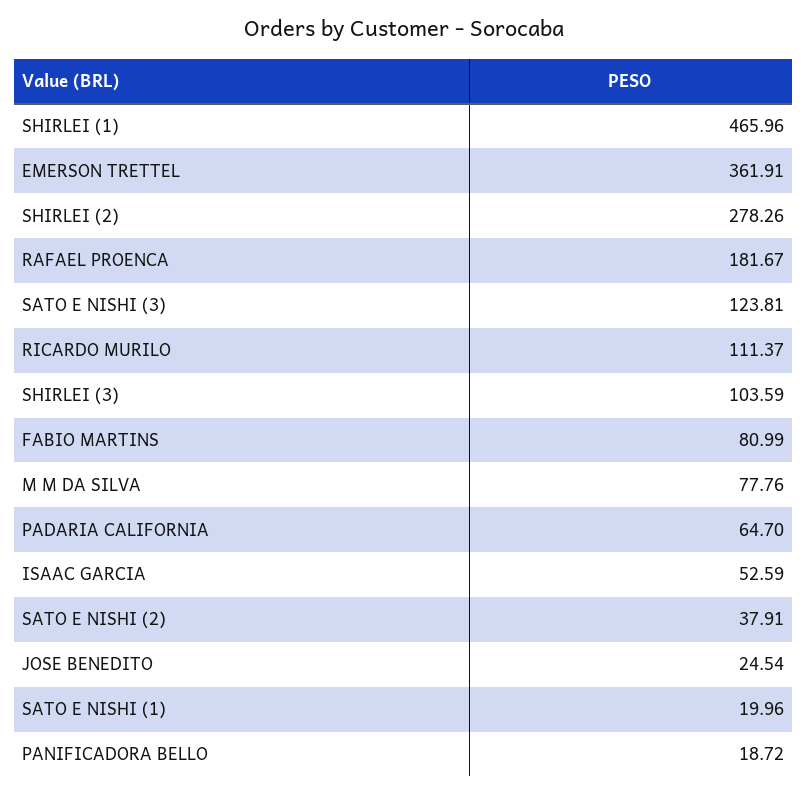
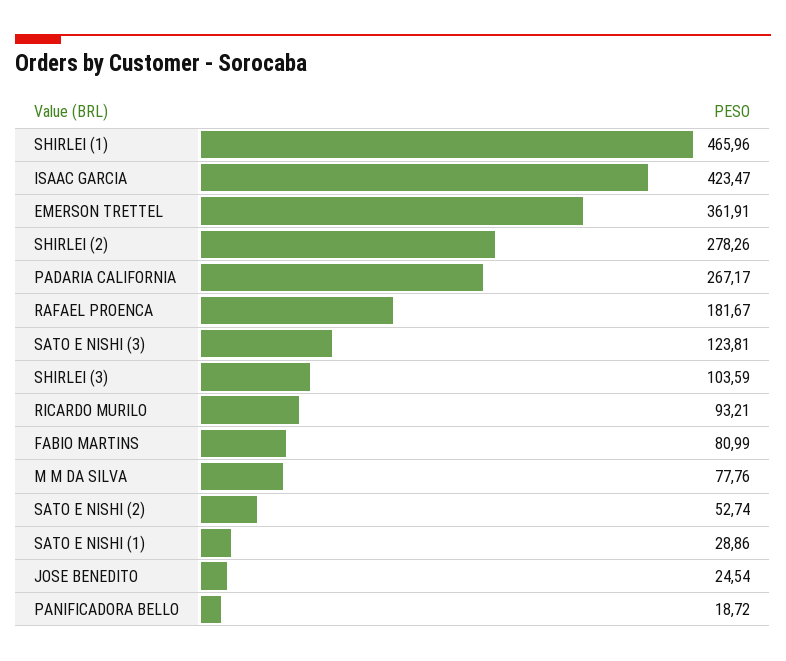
RICARDO MURILO: 111.37 -> 93.21
PADARIA CALIFORNIA: 64.7 -> 267.17
ISAAC GARCIA: 52.59 -> 423.47
SATO E NISHI (2): 37.91 -> 52.74
SATO E NISHI (1): 19.96 -> 28.86

